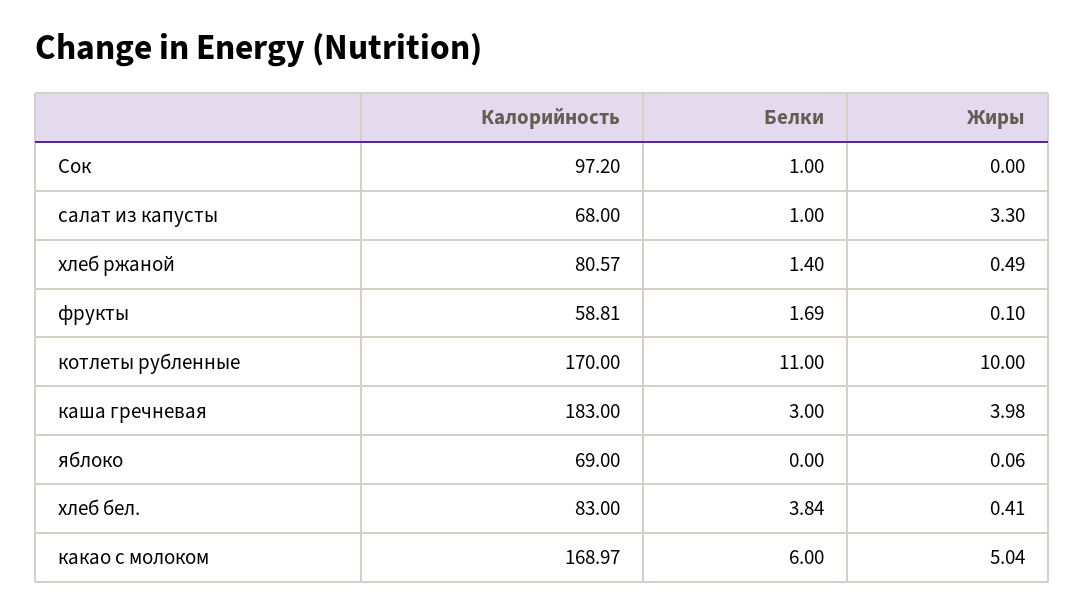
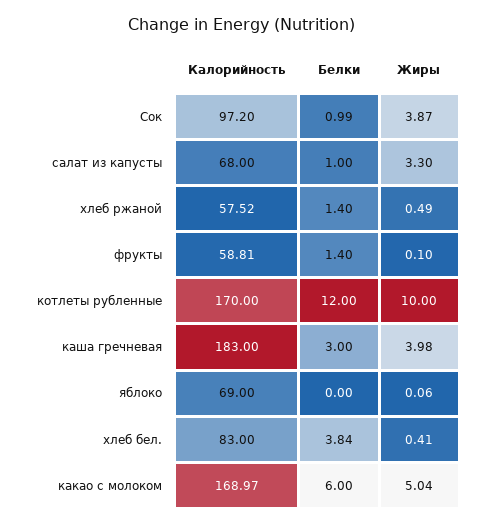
Белки, Сок: 1 -> 0.99
Жиры, Сок: 0 -> 3.87
Калорийность, хлеб ржаной: 80.57 -> 57.52
Белки, фрукты: 1.69 -> 1.4
Белки, котлеты рубленные: 11 -> 12

